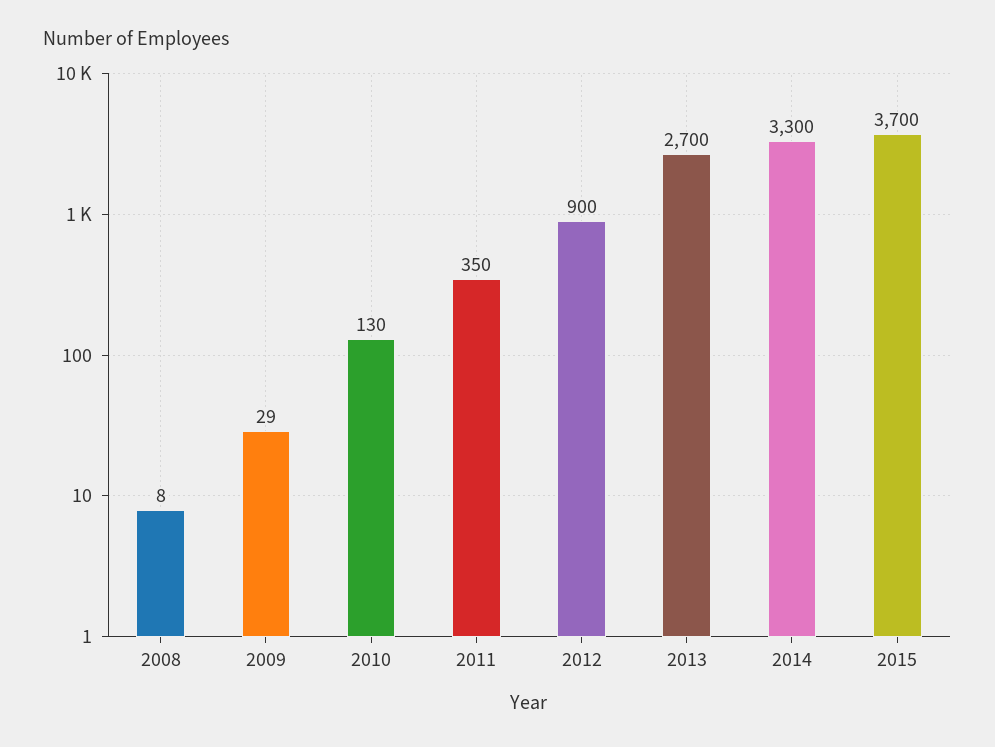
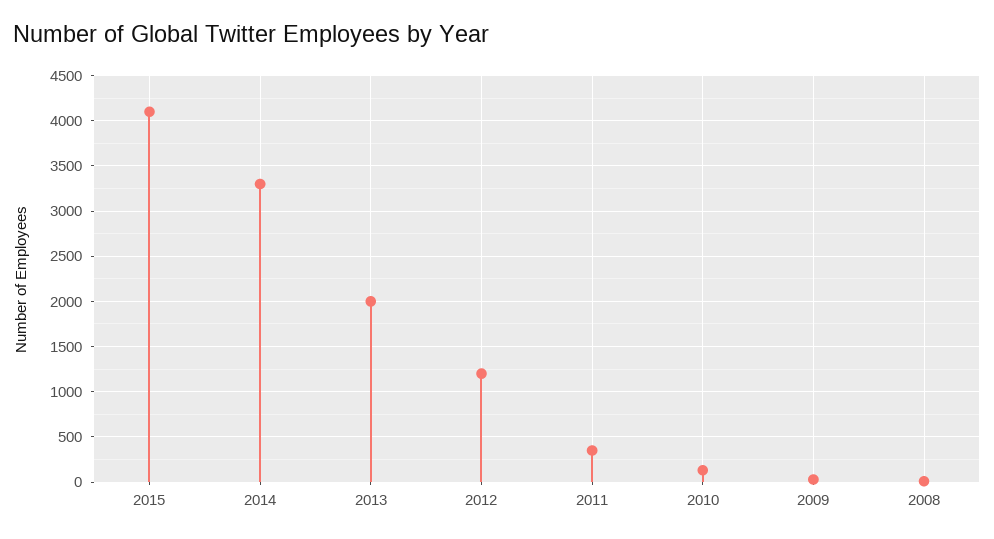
2012: 900 -> 1200
2013: 2700 -> 2000
2015: 3700 -> 4100

